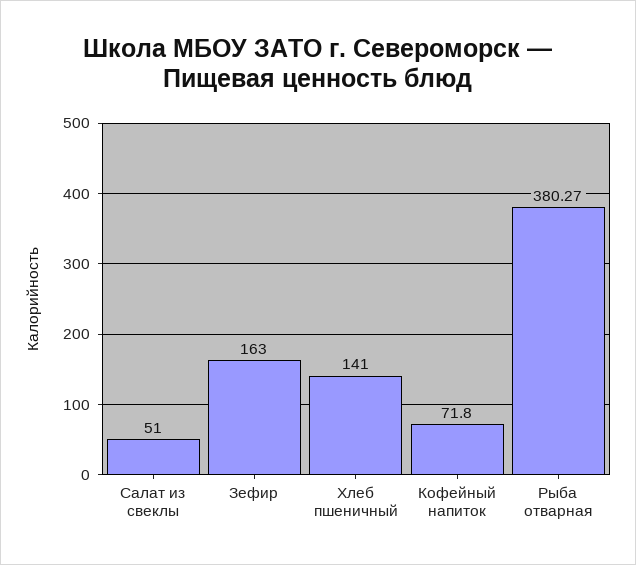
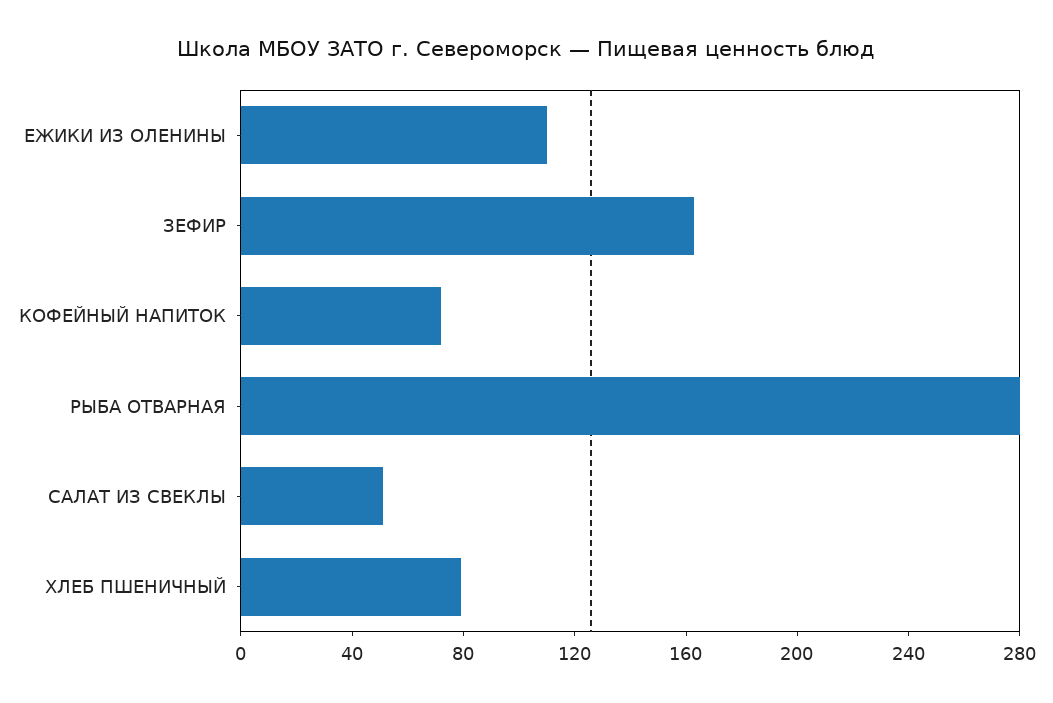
Хлеб пшеничный: 141 -> 80
Рыба отварная: 380.27 -> 280
ЕЖИКИ ИЗ ОЛЕНИНЫ: none -> 110

